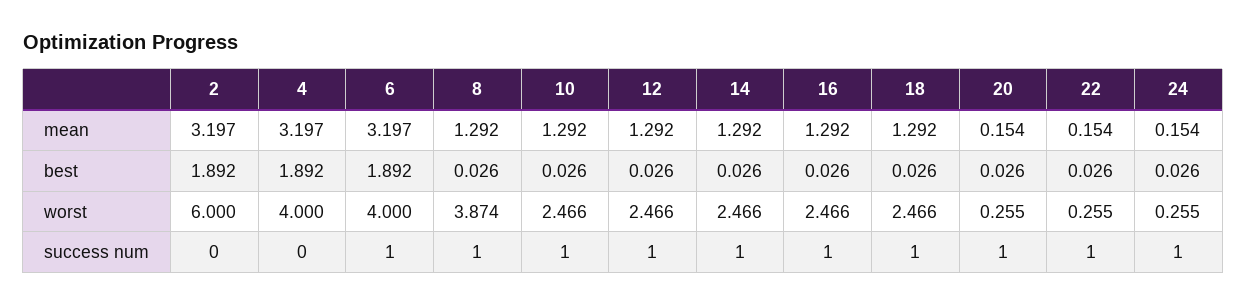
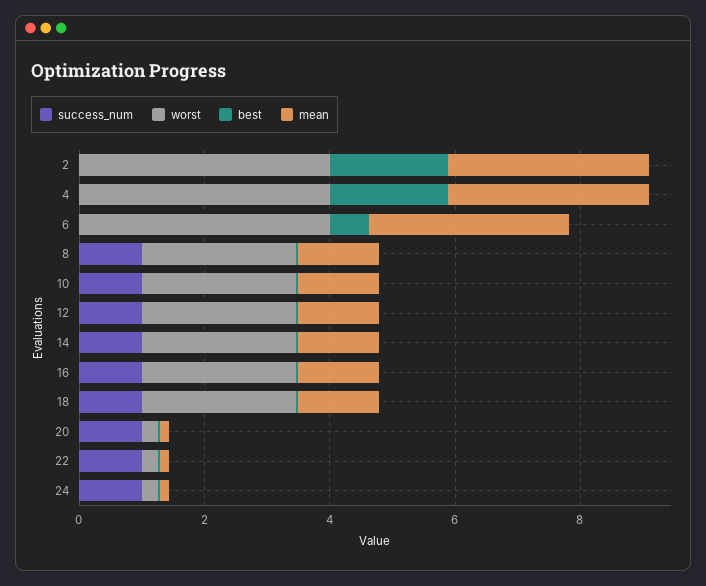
best, 6: 1.892 -> 0.5
worst, 2: 6 -> 4
worst, 8: 3.874 -> 2.5
success num, 6: 1 -> 0

